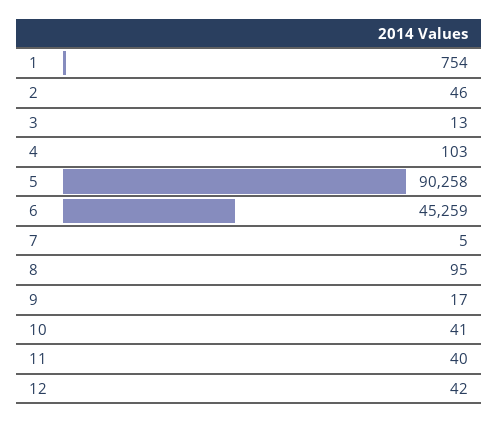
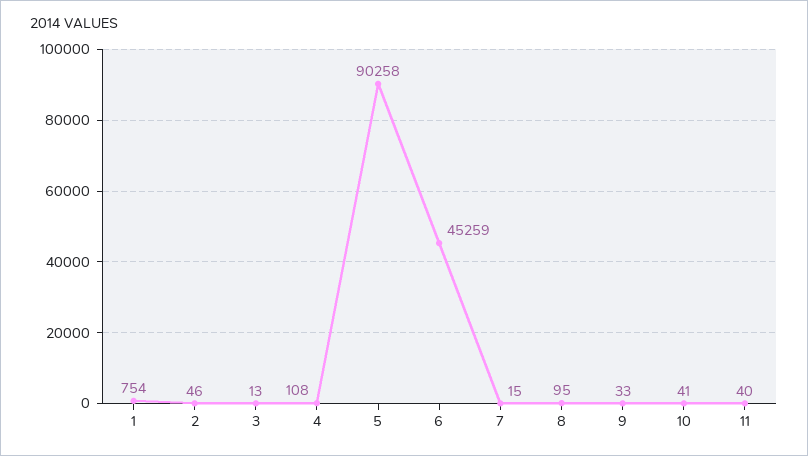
4: 103 -> 108
7: 5 -> 15
9: 17 -> 33
12: 42 -> none

